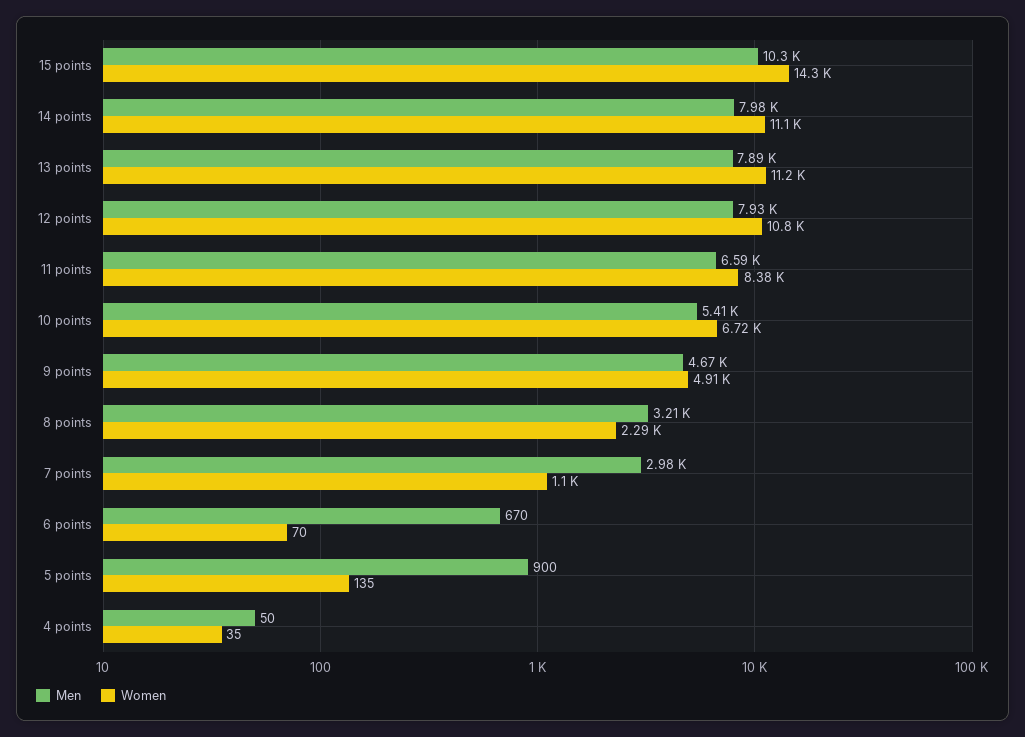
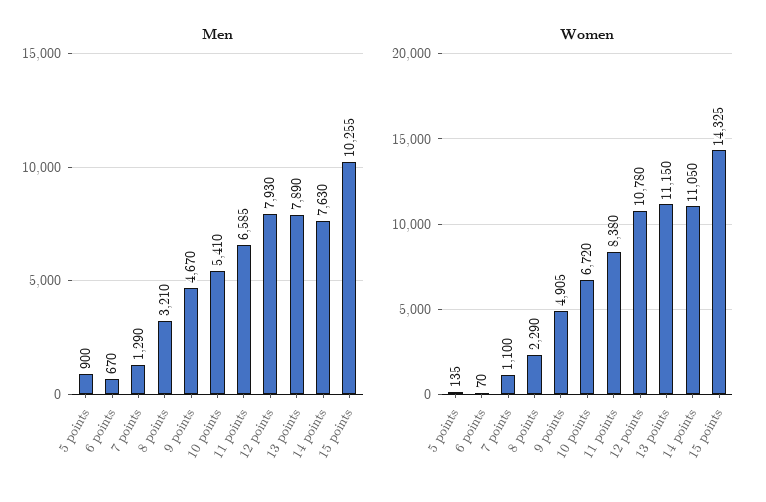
Men, 14 points: 7980 -> 7630
Men, 7 points: 2980 -> 1290
Men, 4 points: 50 -> none
Women, 4 points: 35 -> none

